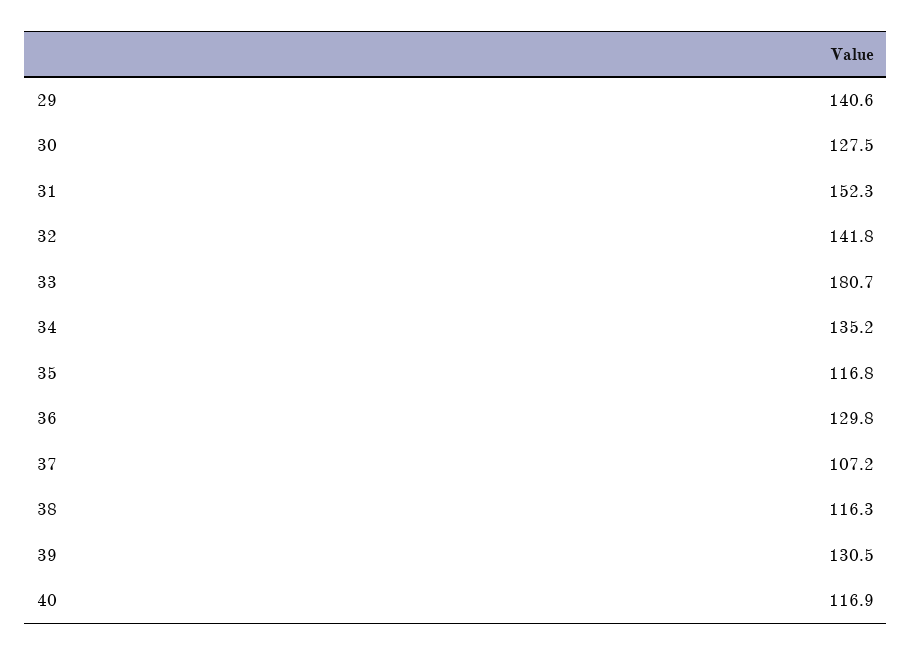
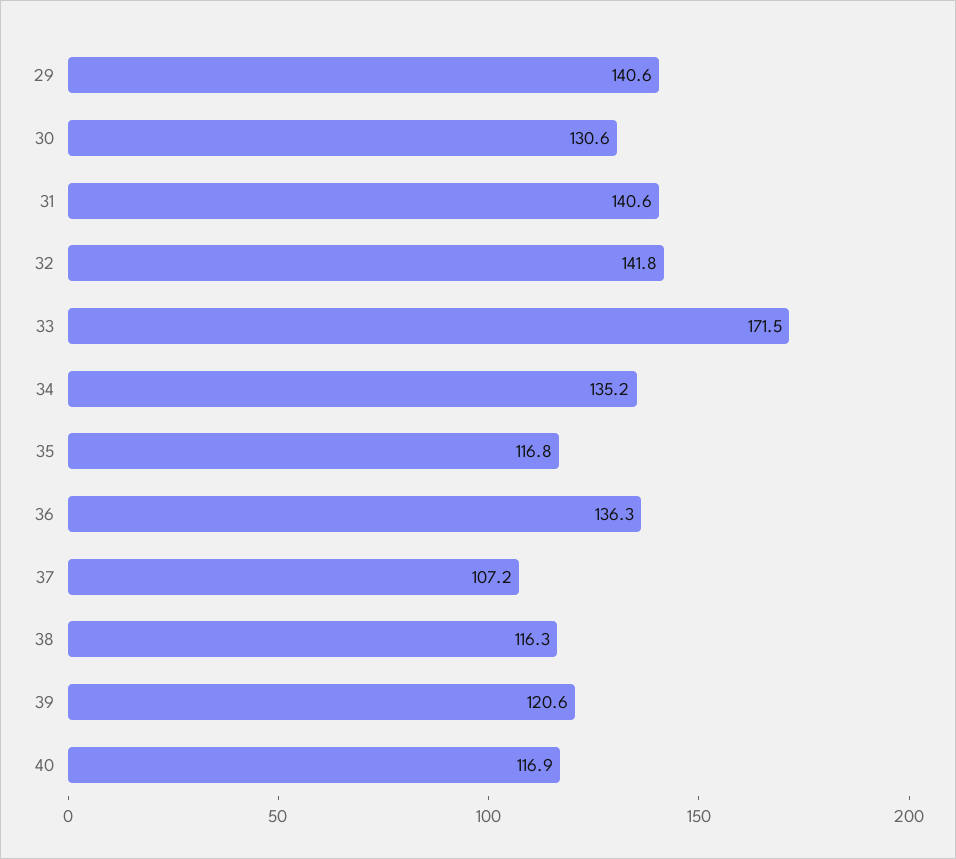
30: 127.5 -> 130.6
31: 152.3 -> 140.6
33: 180.7 -> 171.5
36: 129.8 -> 136.3
39: 130.5 -> 120.6

